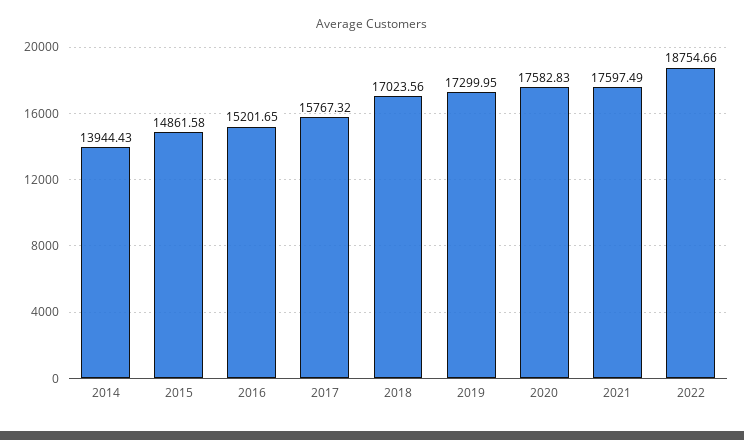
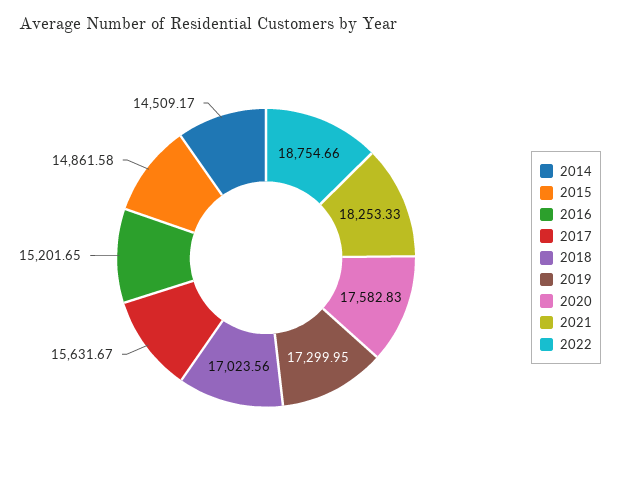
2014: 13944.43 -> 14509.17
2017: 15767.32 -> 15631.67
2021: 17597.49 -> 18253.33

